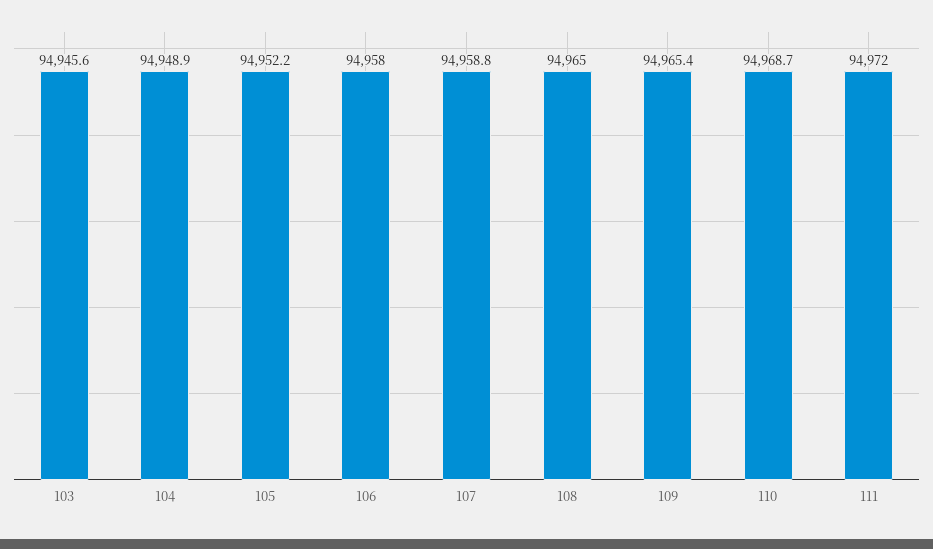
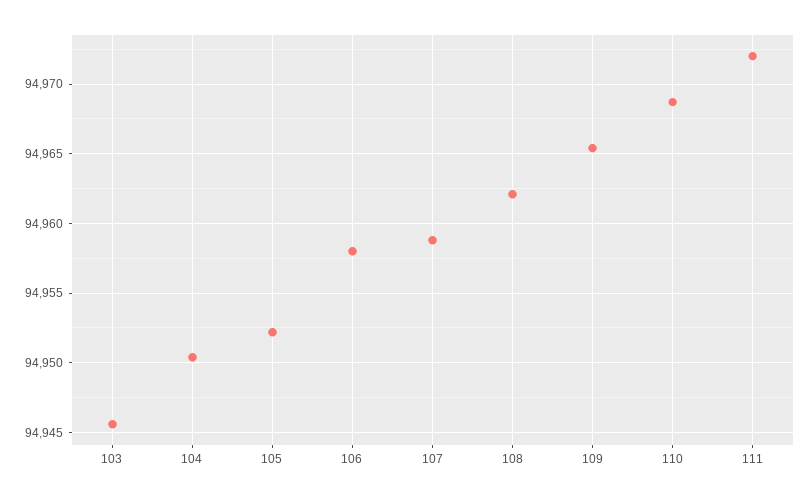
104: 94948.9 -> 94950.5
108: 94965 -> 94962

